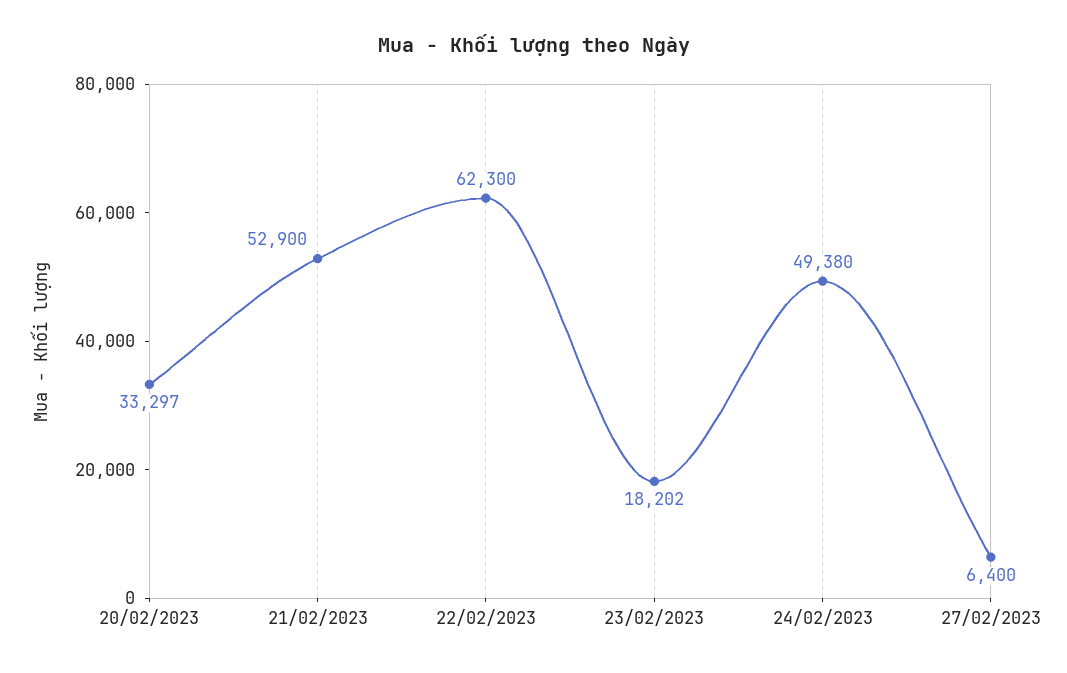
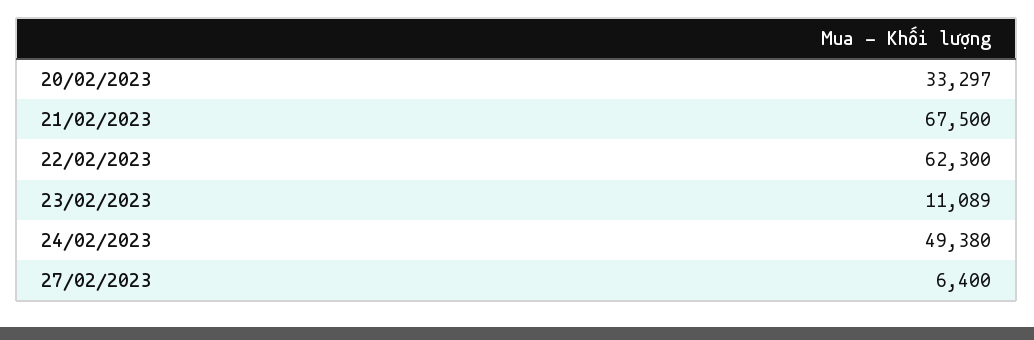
21/02/2023: 52900 -> 67500
23/02/2023: 18202 -> 11089

